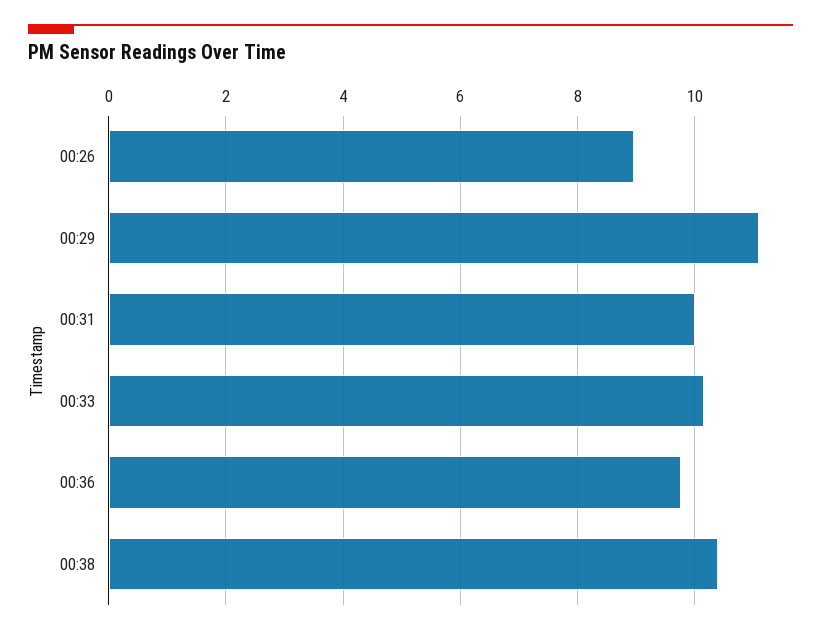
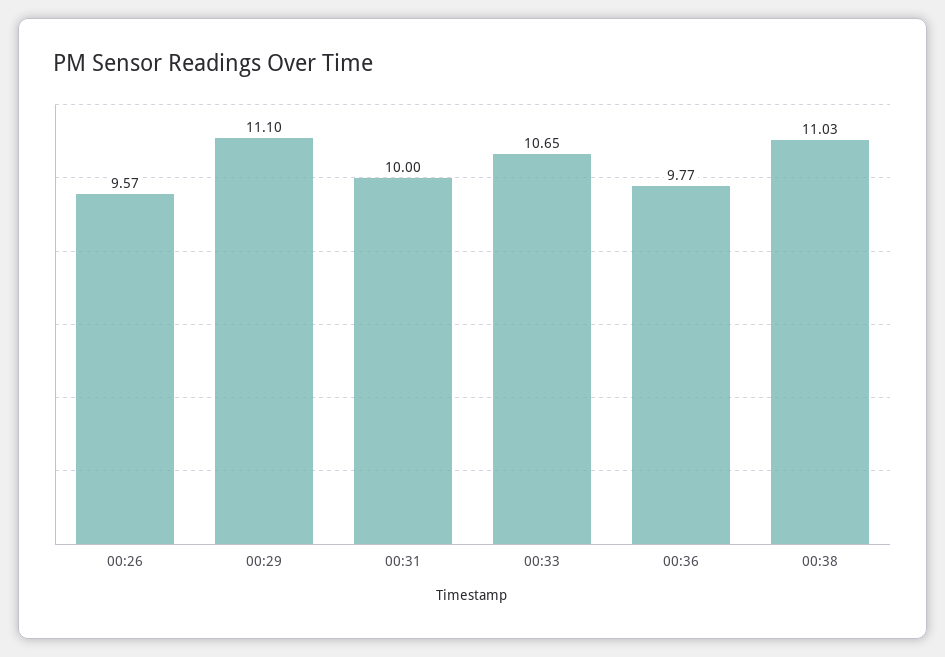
00:26: 9 -> 9.57
00:33: 10.2 -> 10.65
00:38: 10.4 -> 11.03

